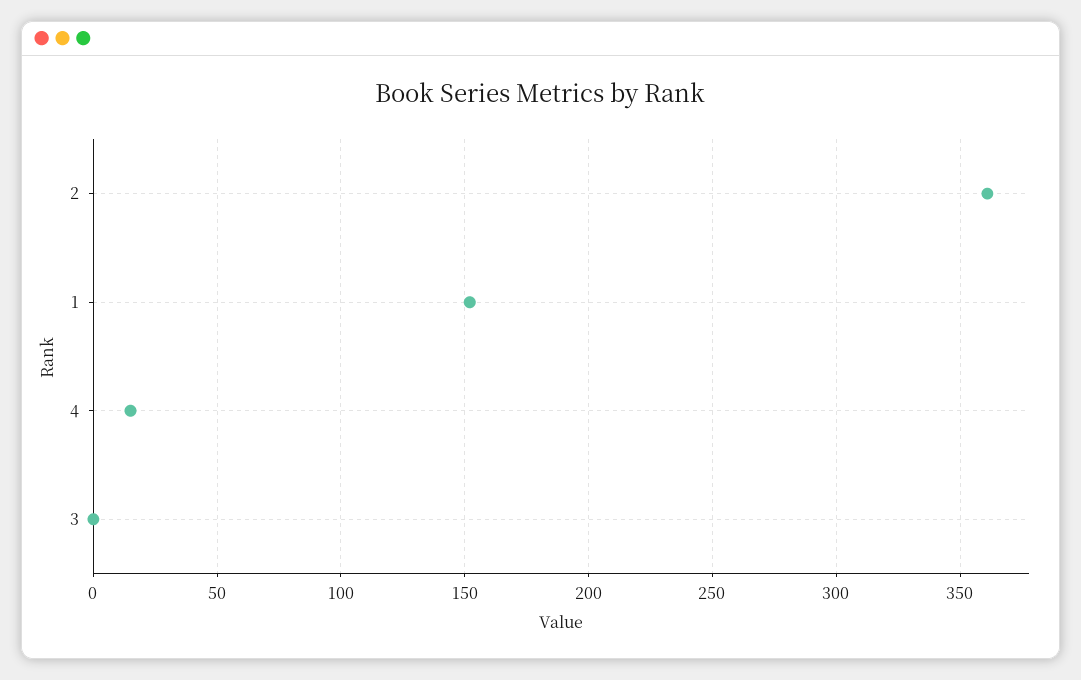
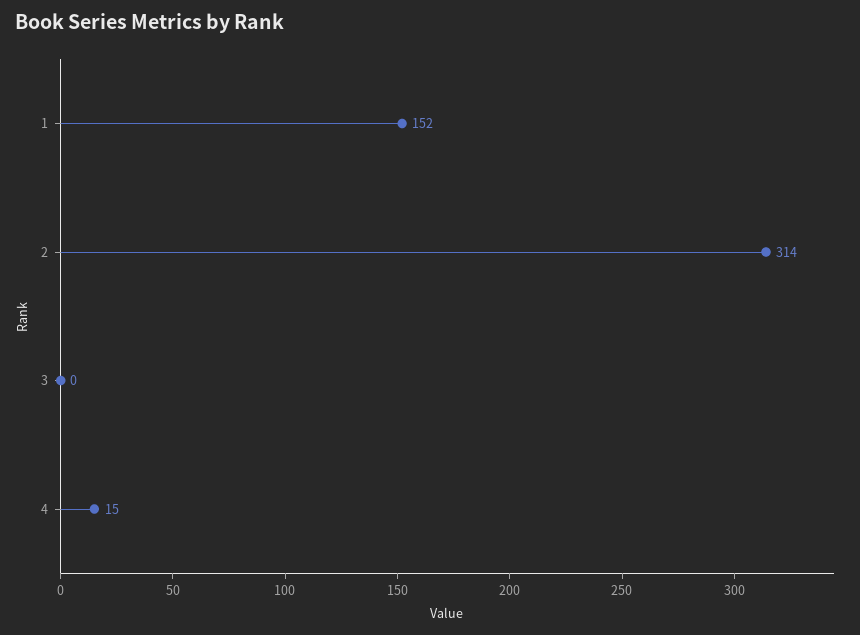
2: 360 -> 314

